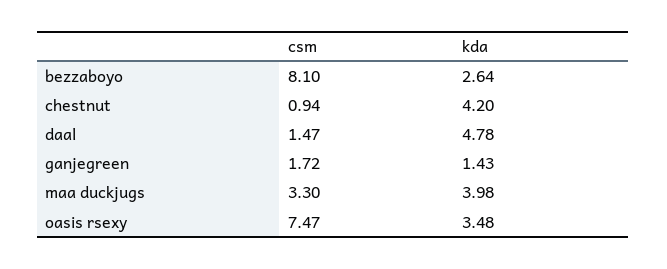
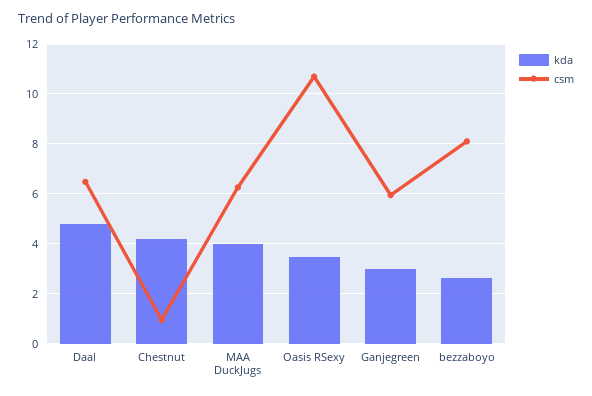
csm, daal: 1.47 -> 6.5
csm, ganjegreen: 1.72 -> 6
kda, ganjegreen: 1.43 -> 3
csm, maa duckjugs: 3.3 -> 6.25
csm, oasis rsexy: 7.47 -> 10.75

